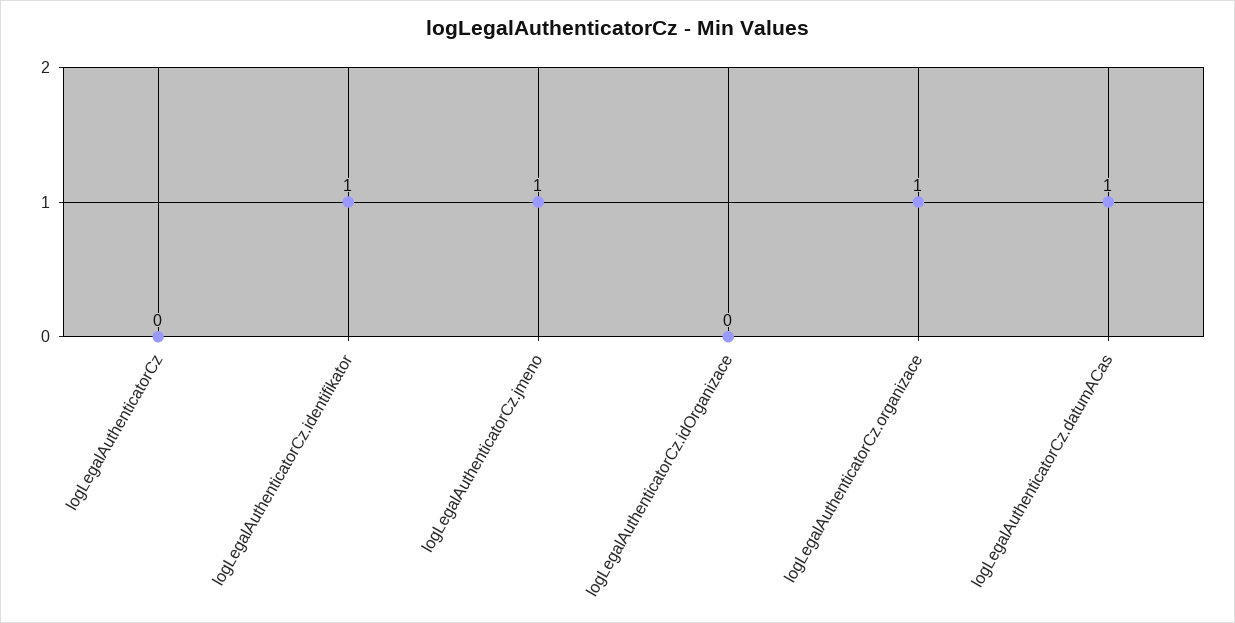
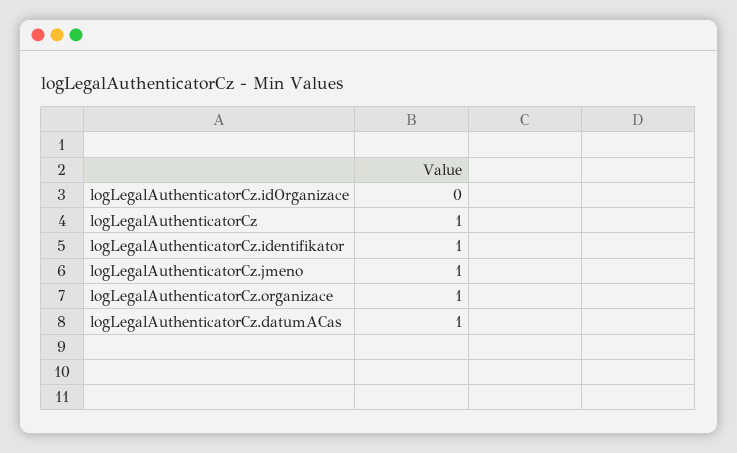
logLegalAuthenticatorCz: 0 -> 1

